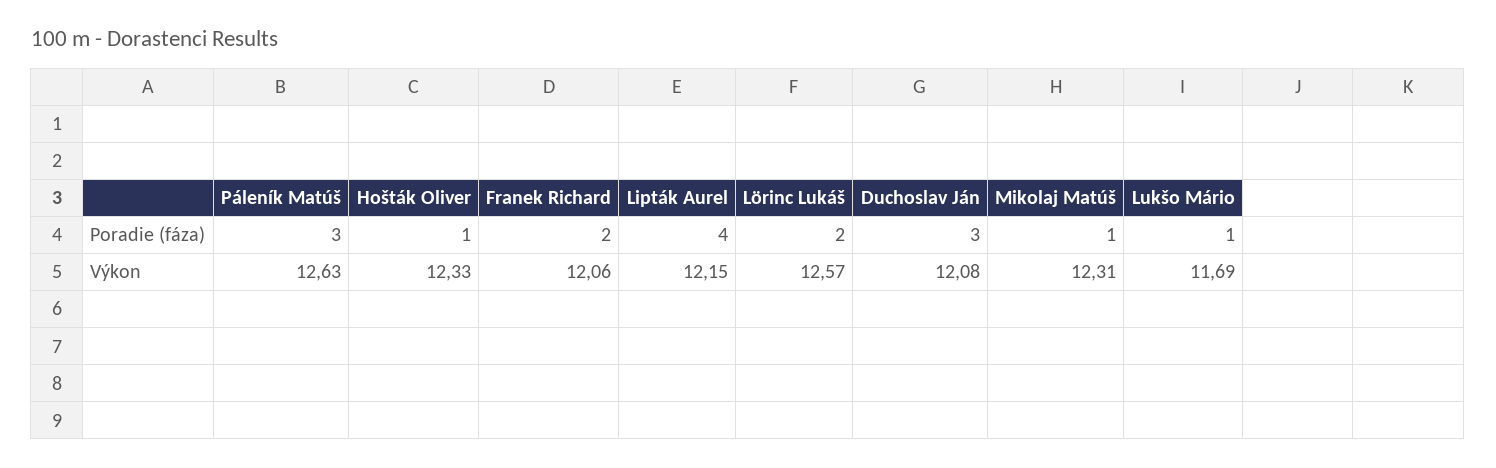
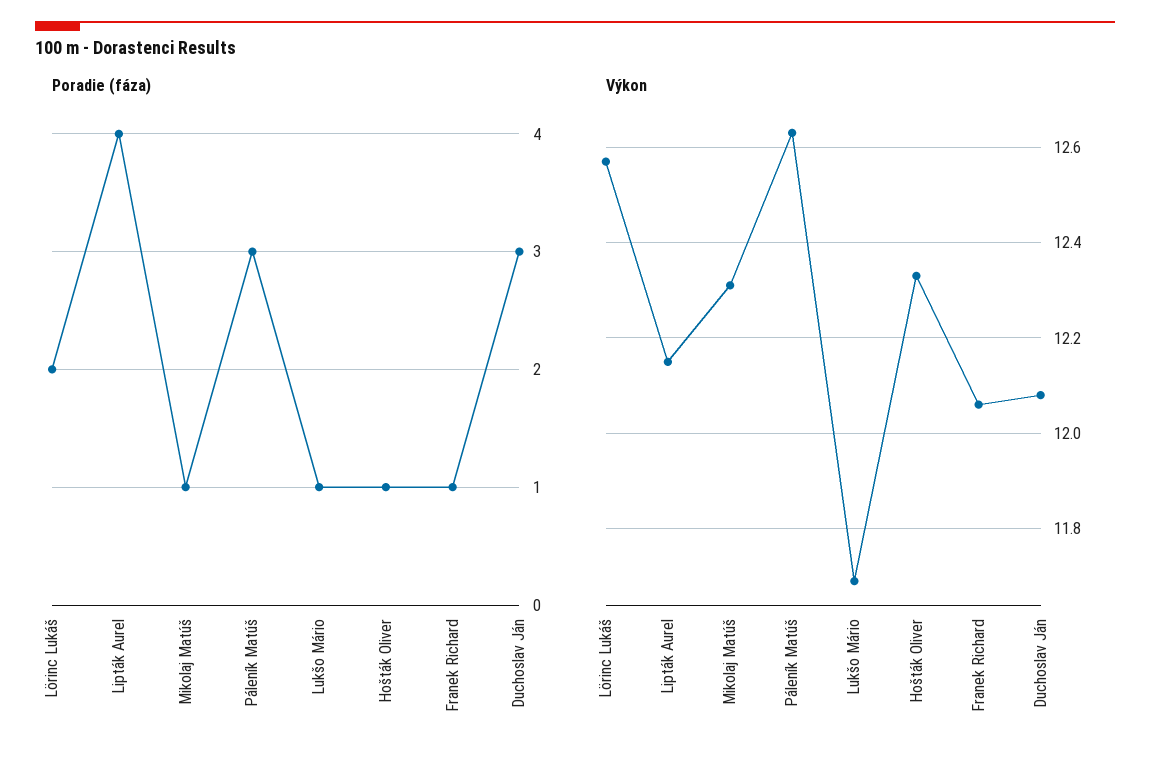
Poradie (fáza), Franek Richard: 2 -> 1

